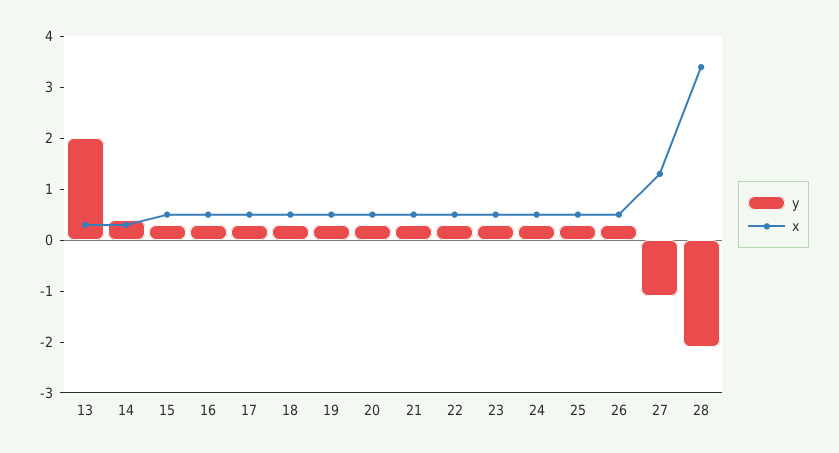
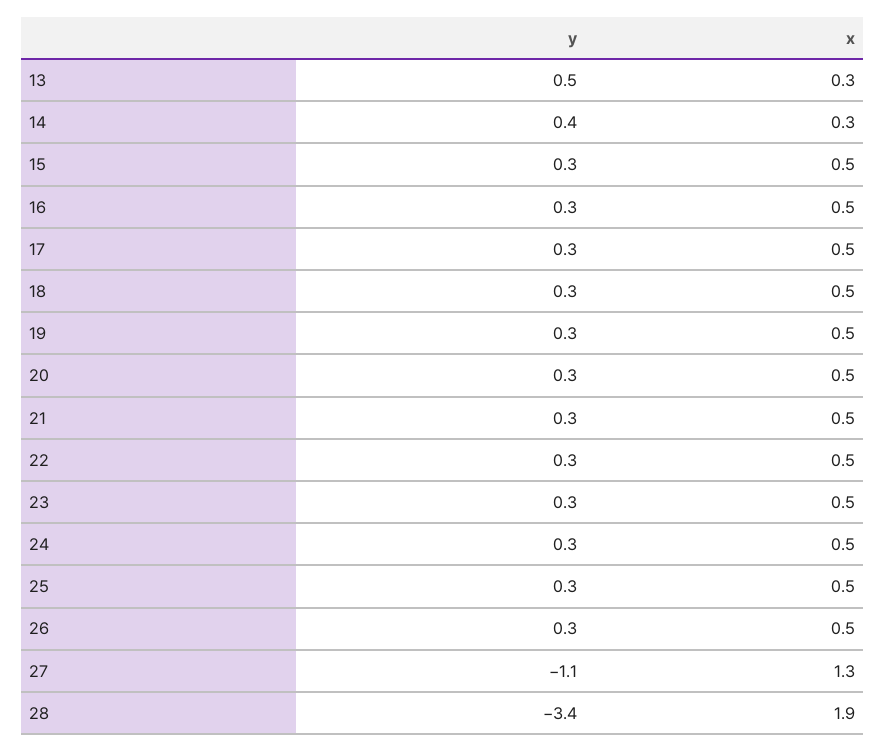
y, 13: 2 -> 0.5
y, 28: -2 -> -3.4
x, 28: 3.5 -> 1.9

